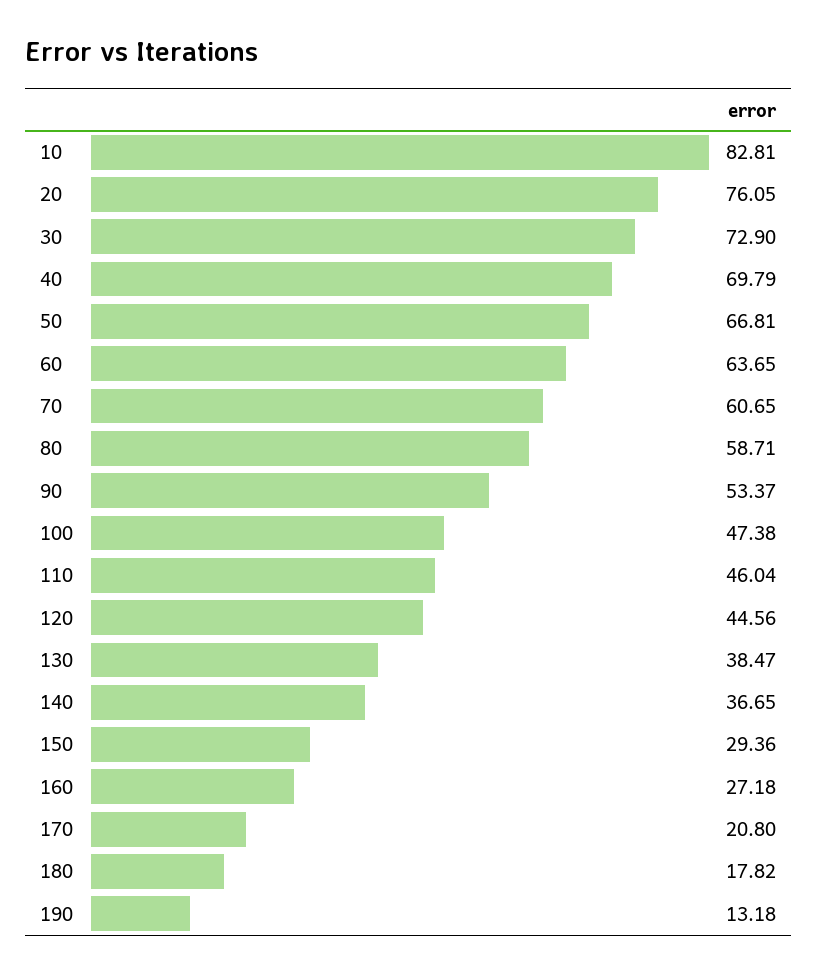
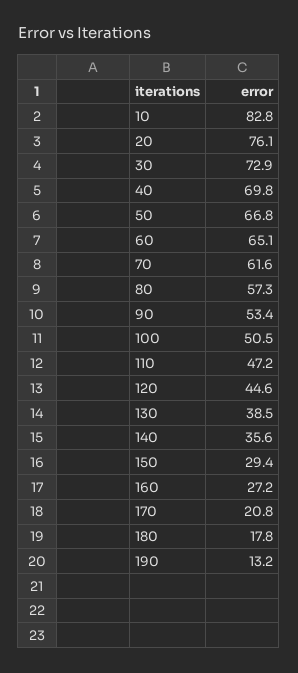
60: 63.65 -> 65.1
70: 60.65 -> 61.6
80: 58.71 -> 57.3
100: 47.38 -> 50.5
110: 46.04 -> 47.2
140: 36.65 -> 35.6

